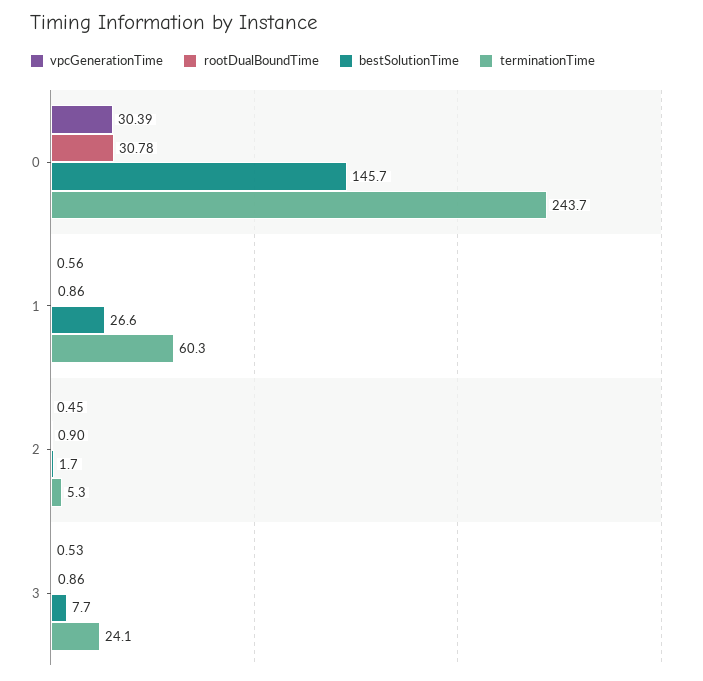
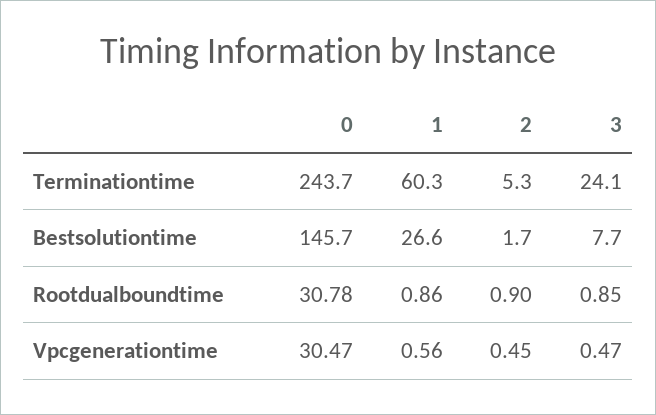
vpcGenerationTime, 0: 30.39 -> 30.47
vpcGenerationTime, 3: 0.53 -> 0.47
rootDualBoundTime, 3: 0.86 -> 0.85

